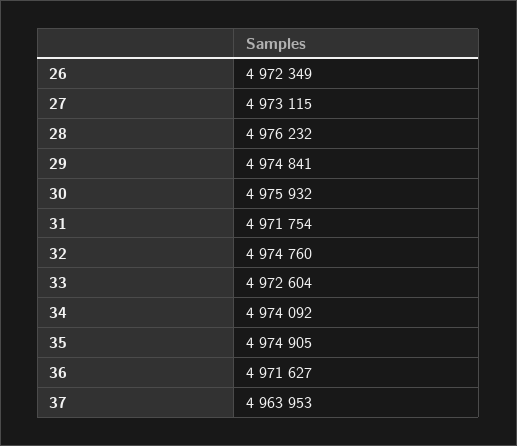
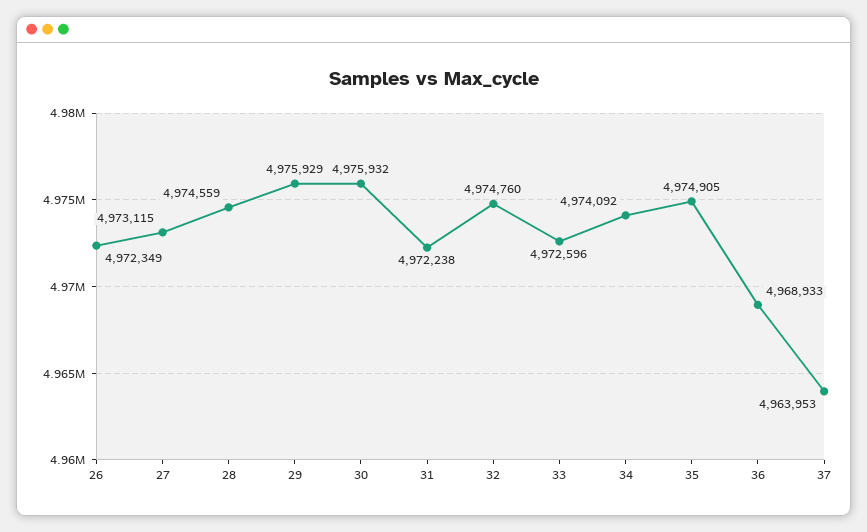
28: 4976232 -> 4974559
29: 4974841 -> 4975929
31: 4971754 -> 4972238
33: 4972604 -> 4972596
36: 4971627 -> 4968933

